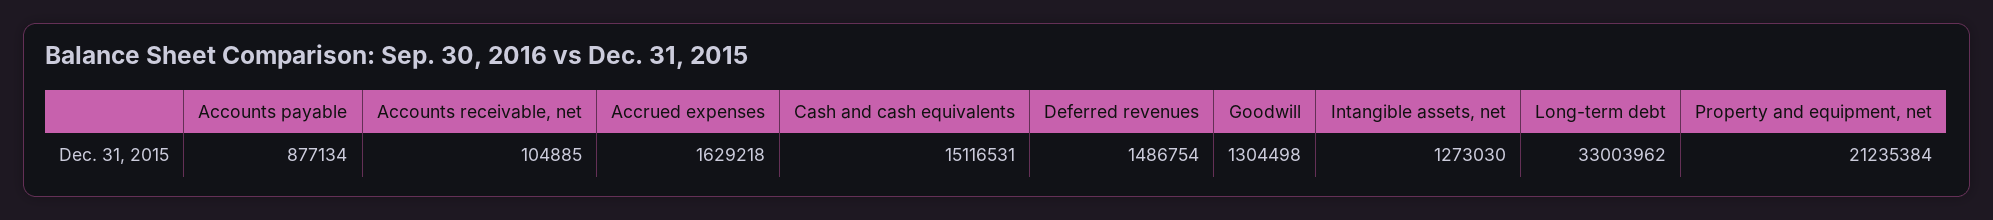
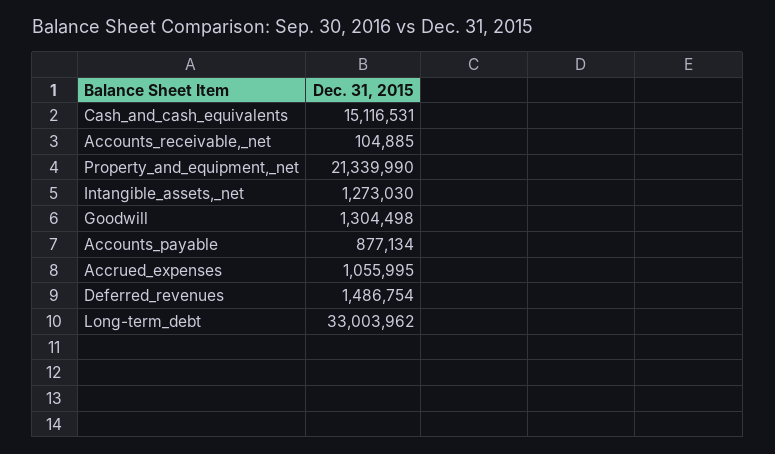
Accrued expenses: 1629218 -> 1055995
Property and equipment, net: 21235384 -> 21339990

